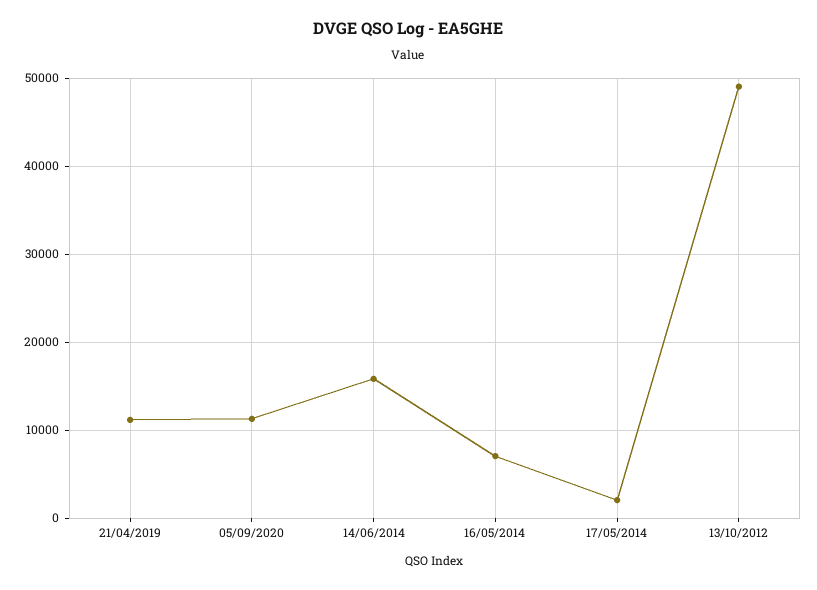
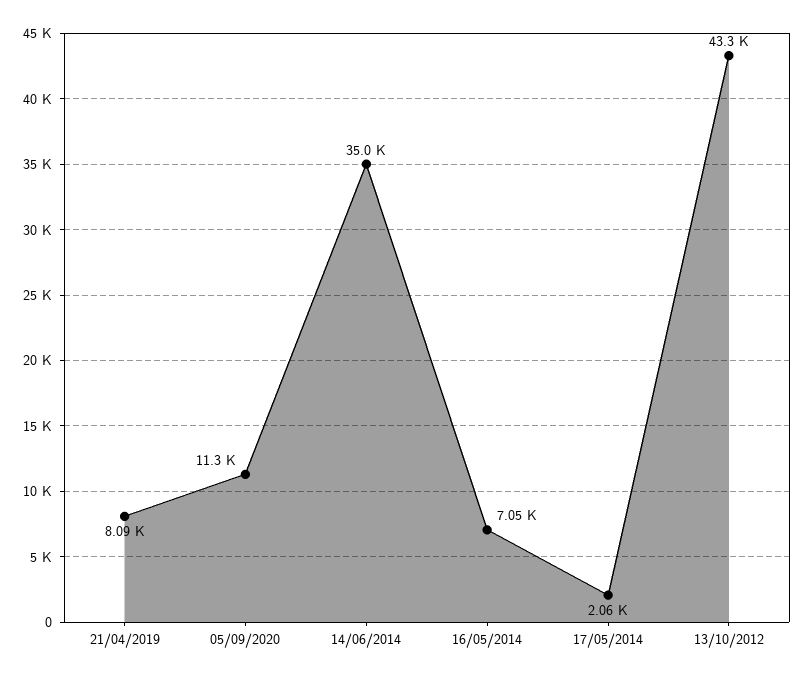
21/04/2019: 11000 -> 8090
14/06/2014: 16000 -> 35000
13/10/2012: 49000 -> 43300

